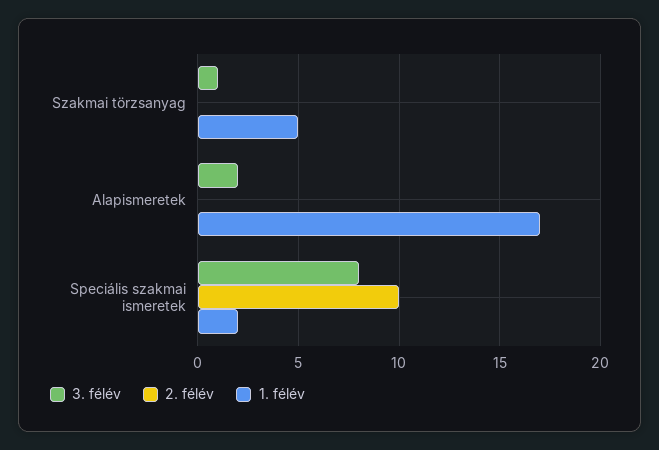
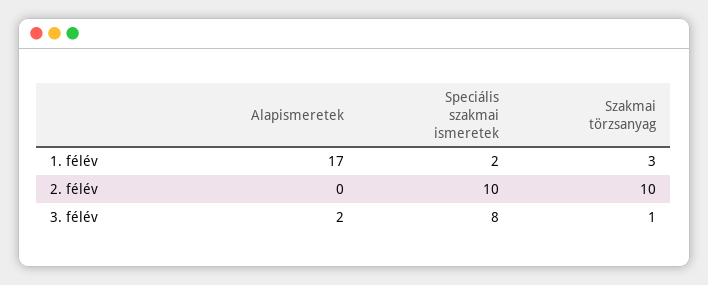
2. félév, Szakmai törzsanyag: 0 -> 10
1. félév, Szakmai törzsanyag: 5 -> 3

